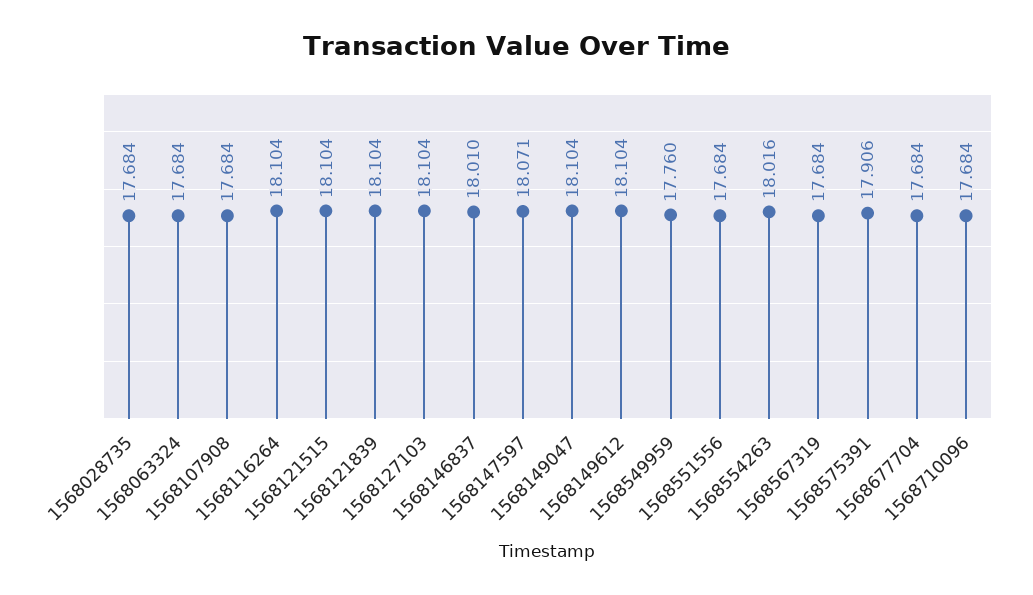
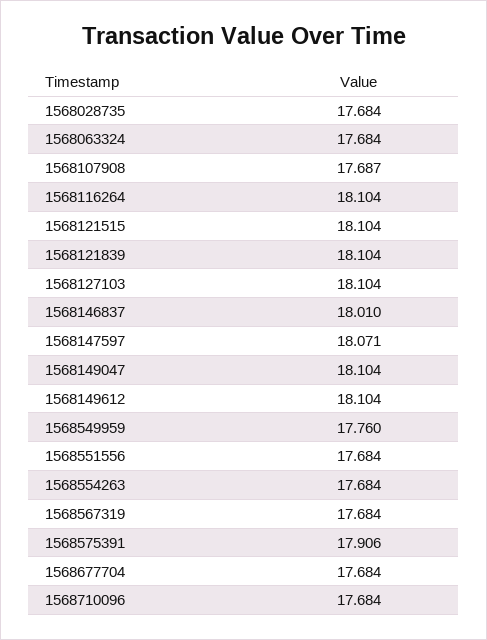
1568107908: 17.684 -> 17.687
1568554263: 18.016 -> 17.684

